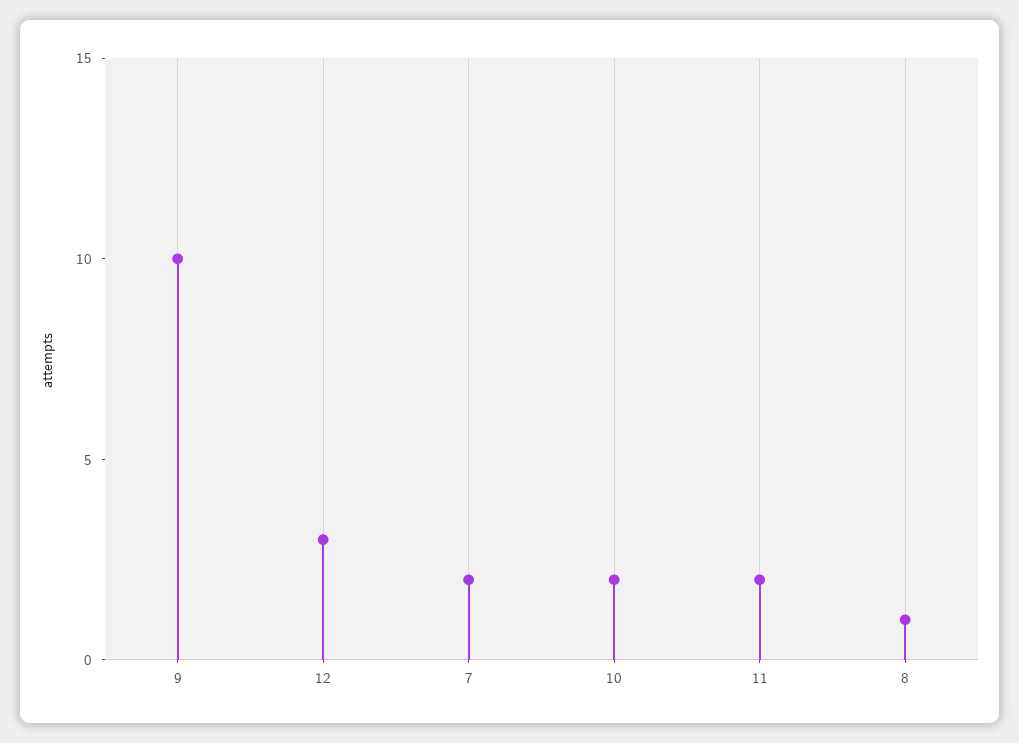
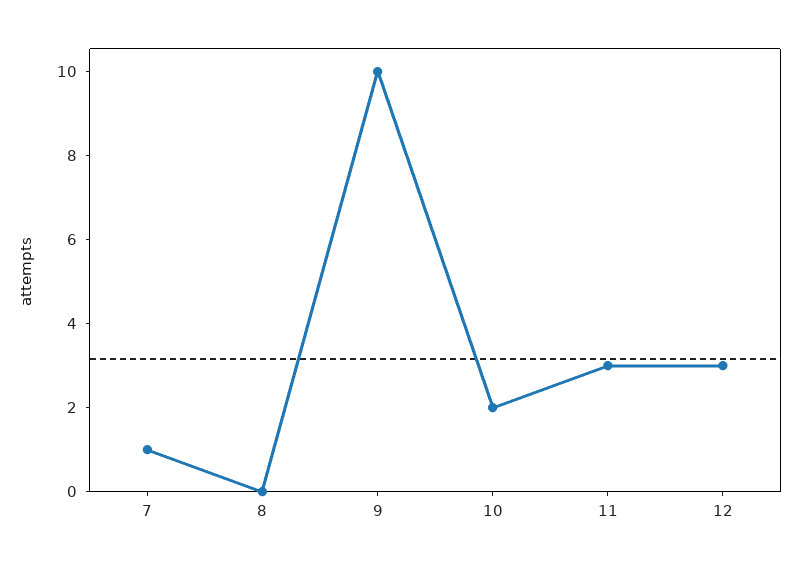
7: 2 -> 1
11: 2 -> 3
8: 1 -> 0

